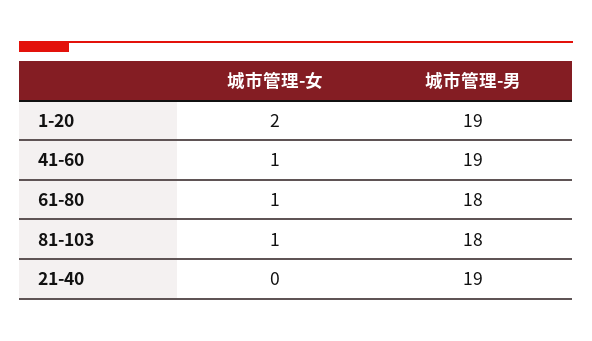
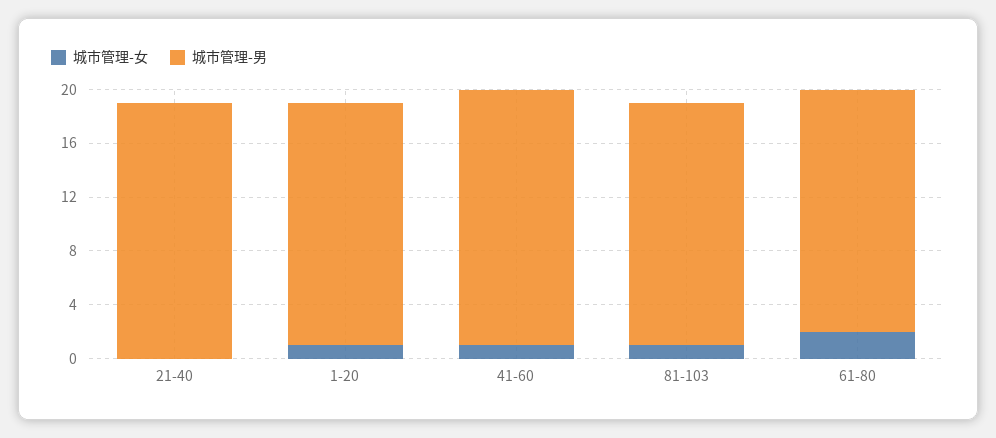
城市管理-女, 1-20: 2 -> 1
城市管理-男, 1-20: 19 -> 18
城市管理-女, 61-80: 1 -> 2

